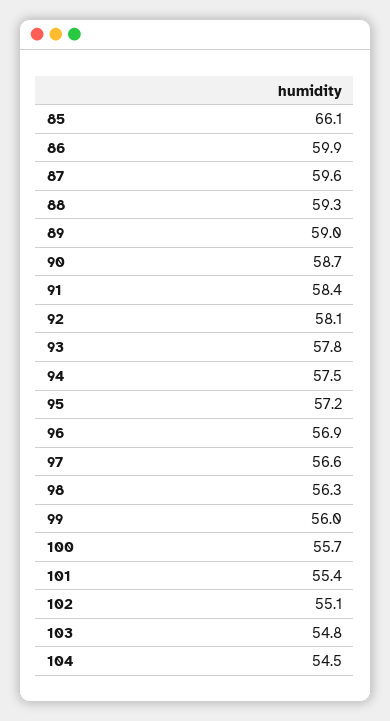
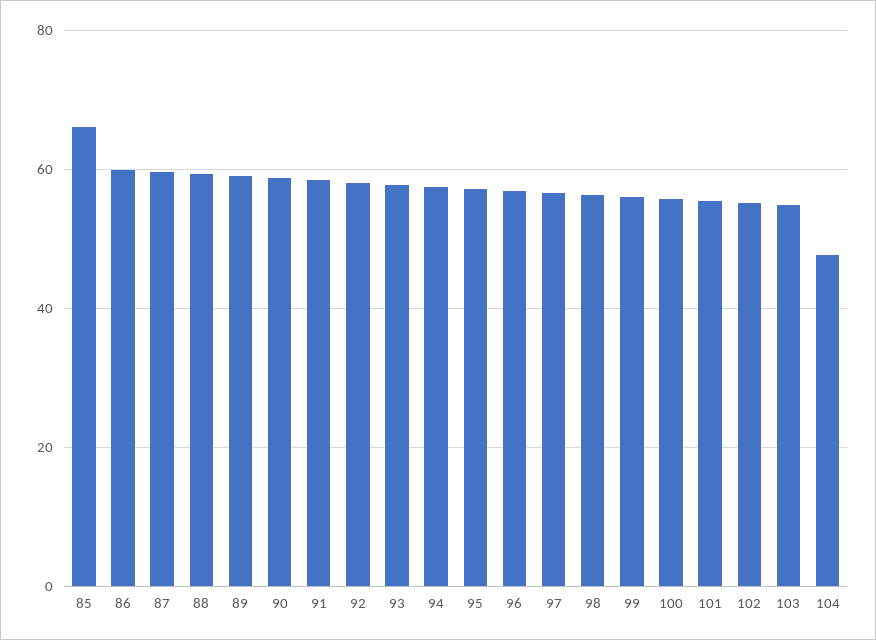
104: 54.5 -> 48

